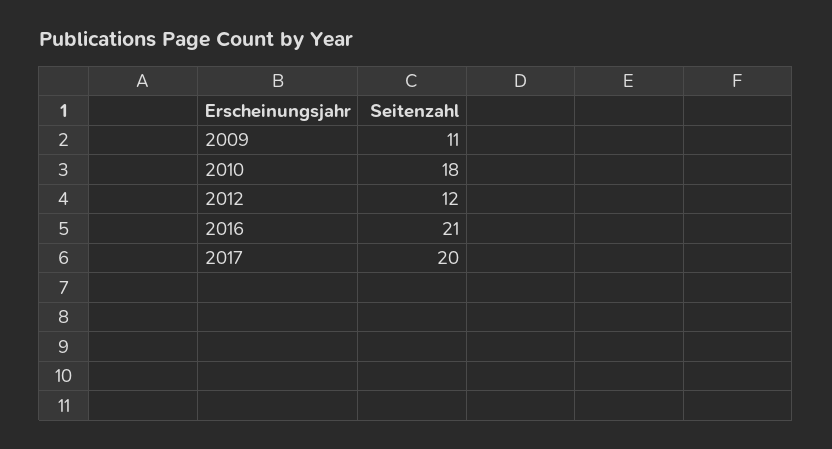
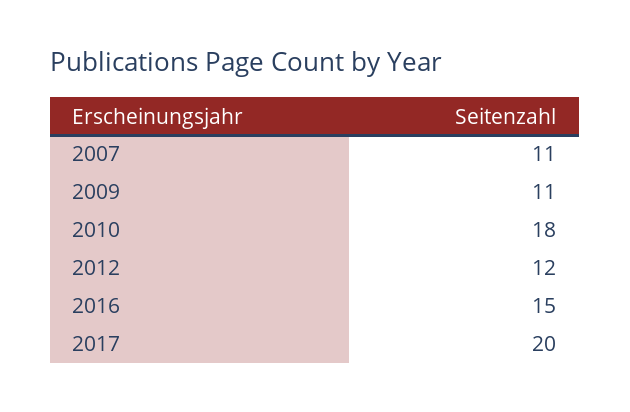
2016: 21 -> 15
2007: none -> 11

